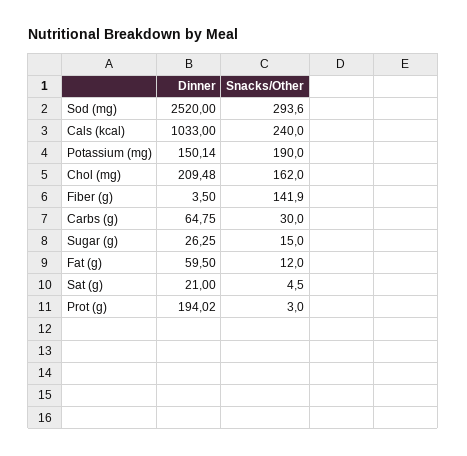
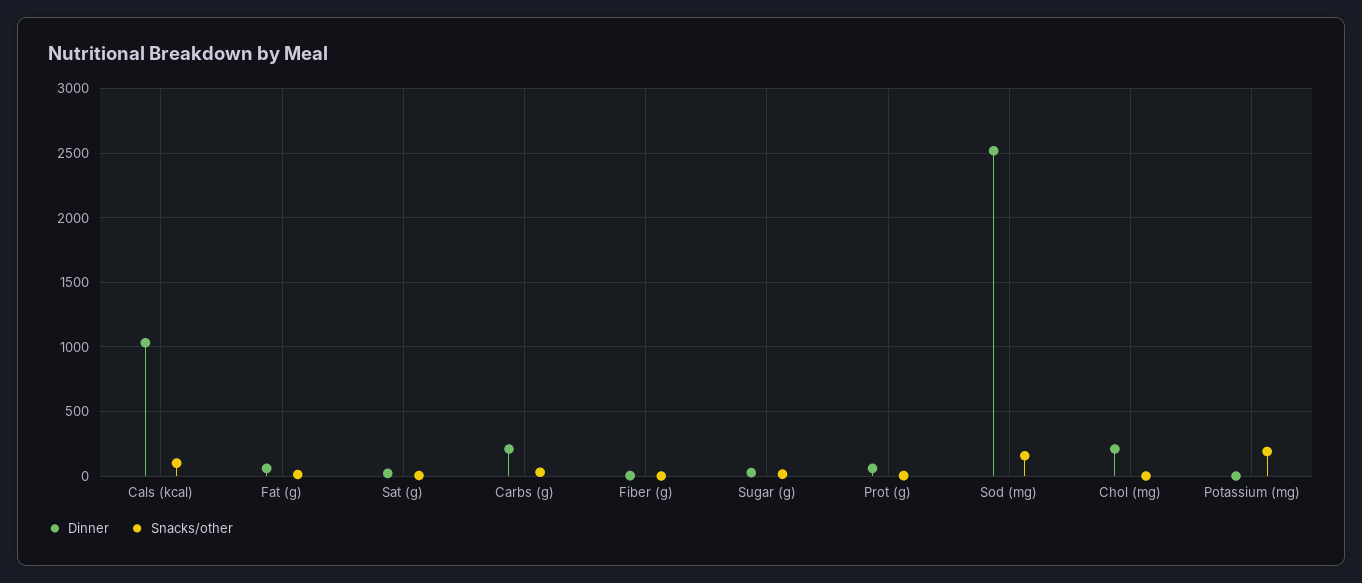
Snacks/Other, Sod (mg): 293.6 -> 150
Snacks/Other, Cals (kcal): 240 -> 100
Dinner, Potassium (mg): 150.14 -> 0
Snacks/Other, Chol (mg): 162 -> 0
Snacks/Other, Fiber (g): 141.9 -> 0
Dinner, Carbs (g): 64.75 -> 200
Dinner, Prot (g): 194.02 -> 50

